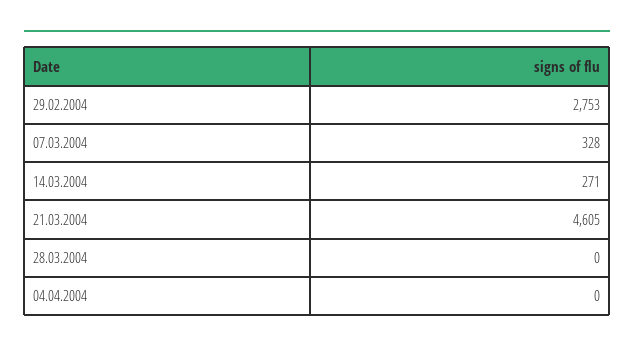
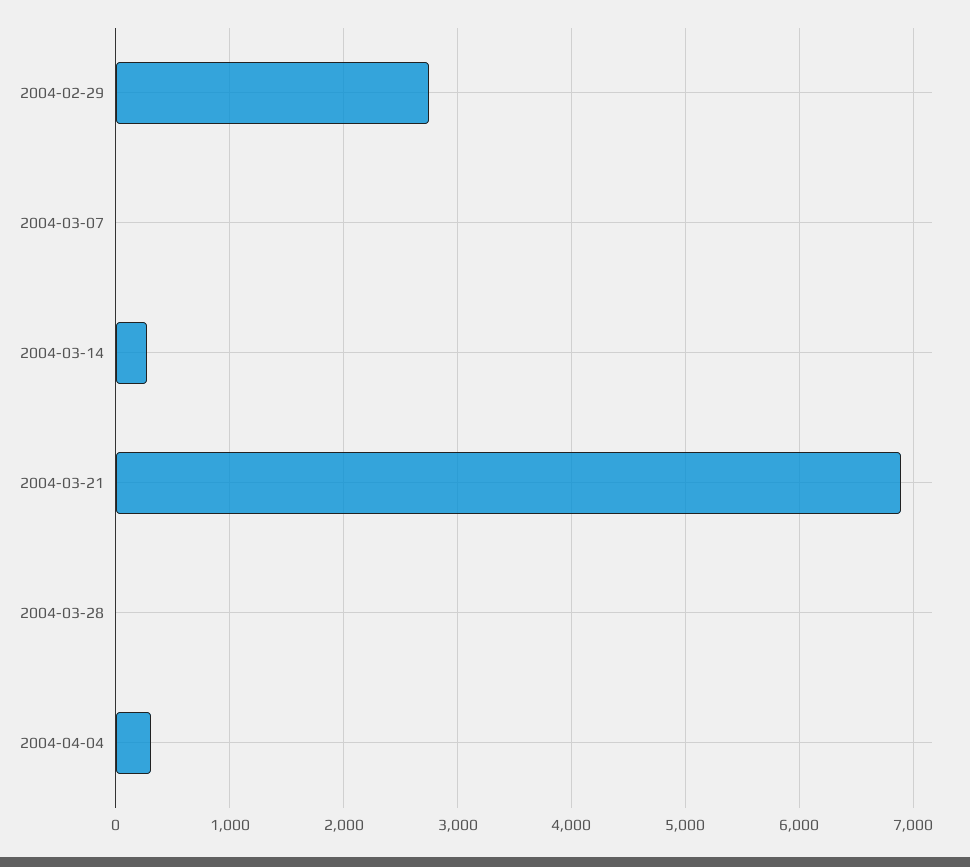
07.03.2004: 328 -> 0
21.03.2004: 4605 -> 6900
04.04.2004: 0 -> 300

